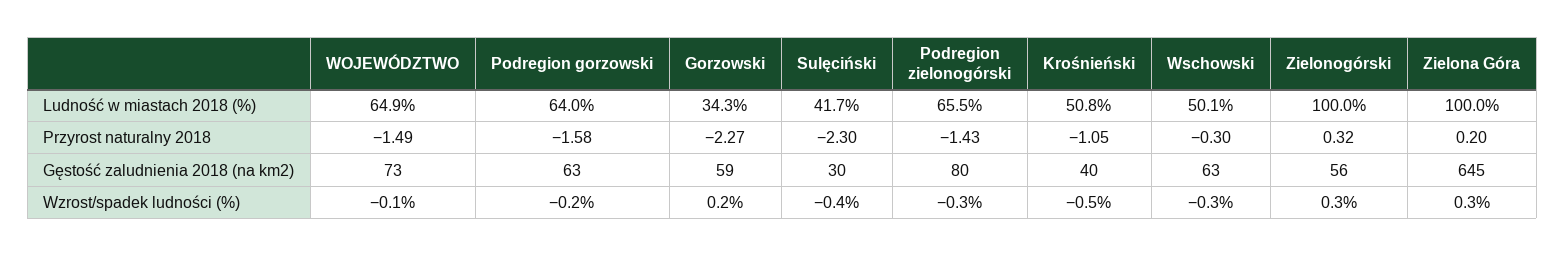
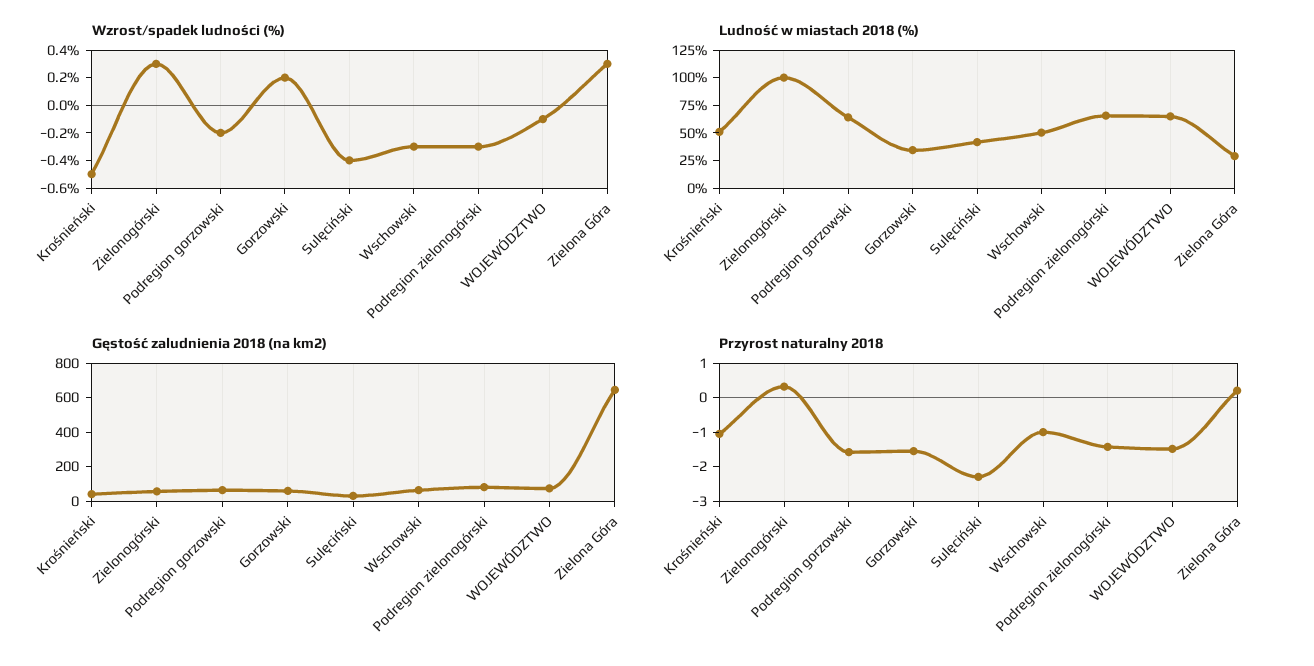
Ludność w miastach 2018 (%), Zielona Góra: 100 -> 25
Przyrost naturalny 2018, Gorzowski: -2.27 -> -1.5
Przyrost naturalny 2018, Wschowski: -0.3 -> -1

